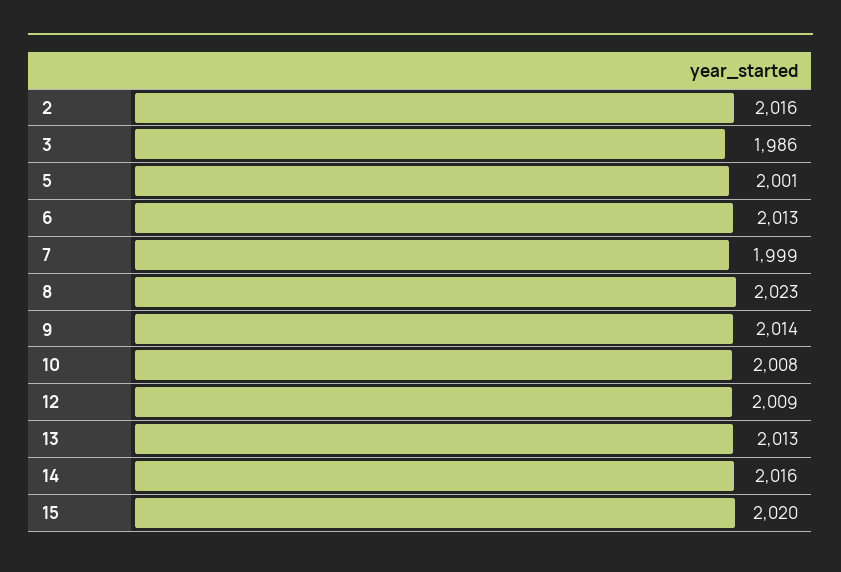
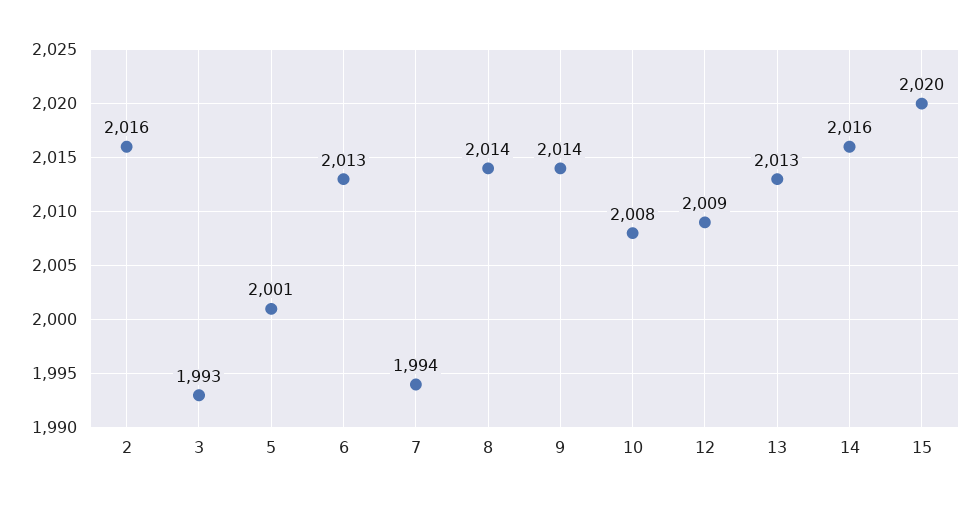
3: 1986 -> 1993
7: 1999 -> 1994
8: 2023 -> 2014

